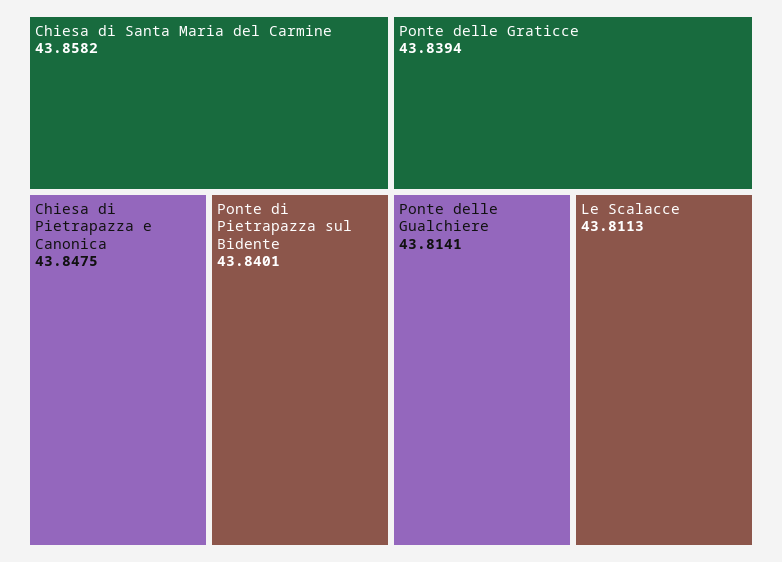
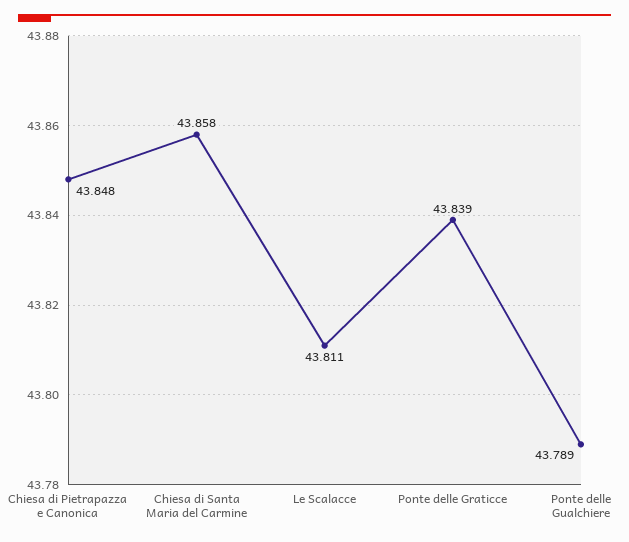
Ponte di Pietrapazza sul Bidente: 43.8401 -> none
Ponte delle Gualchiere: 43.8141 -> 43.789

